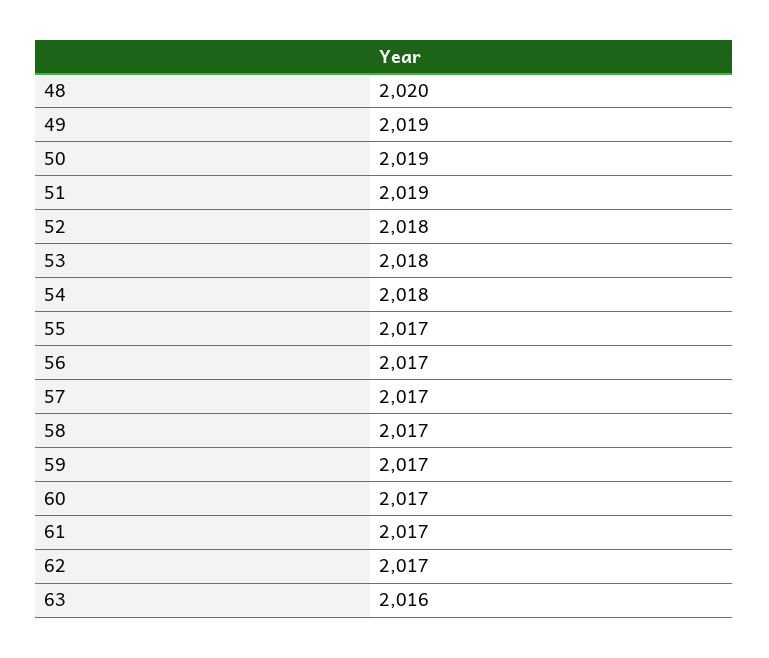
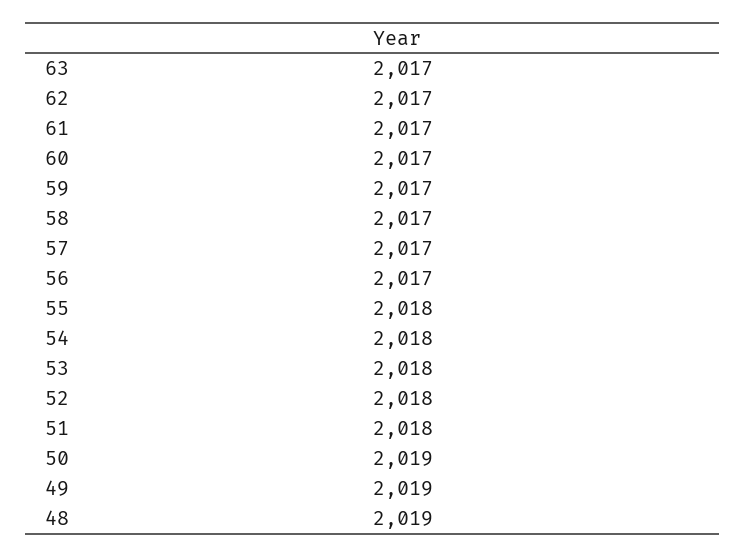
48: 2020 -> 2019
51: 2019 -> 2018
55: 2017 -> 2018
63: 2016 -> 2017

